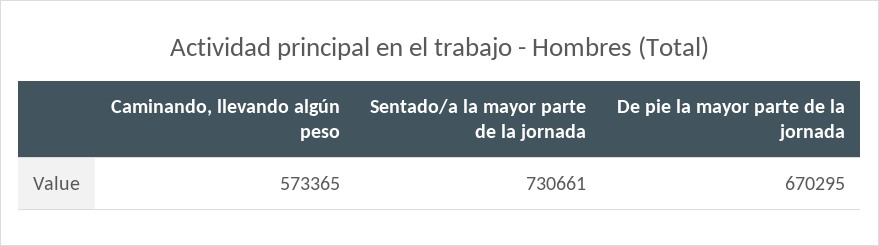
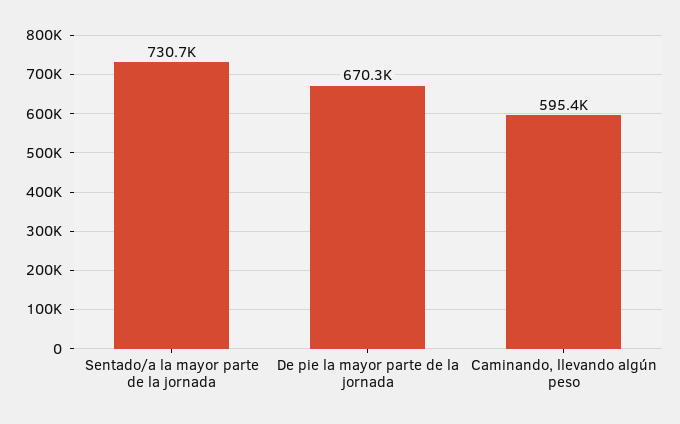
Caminando, llevando algún peso: 573365 -> 595400

